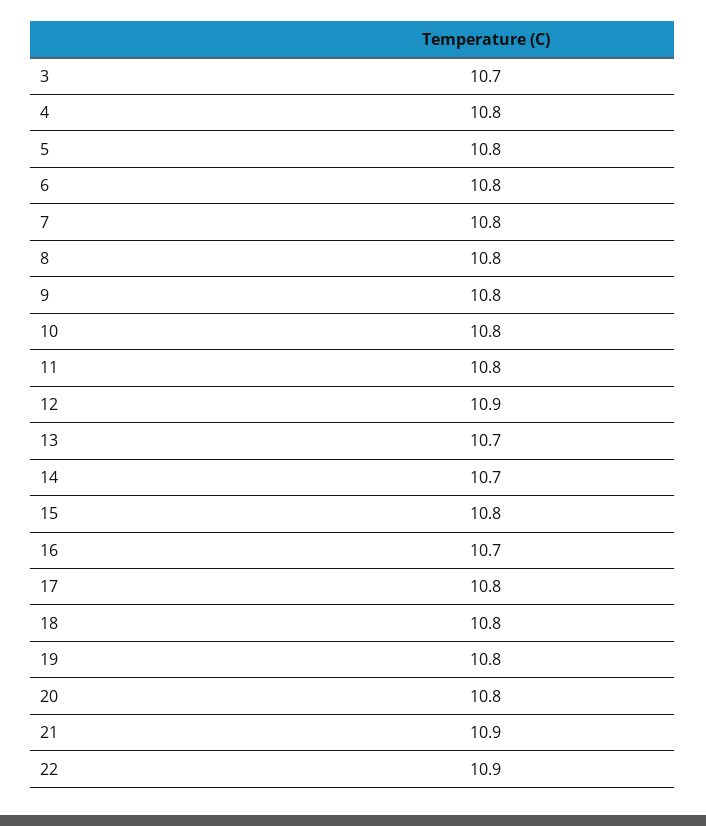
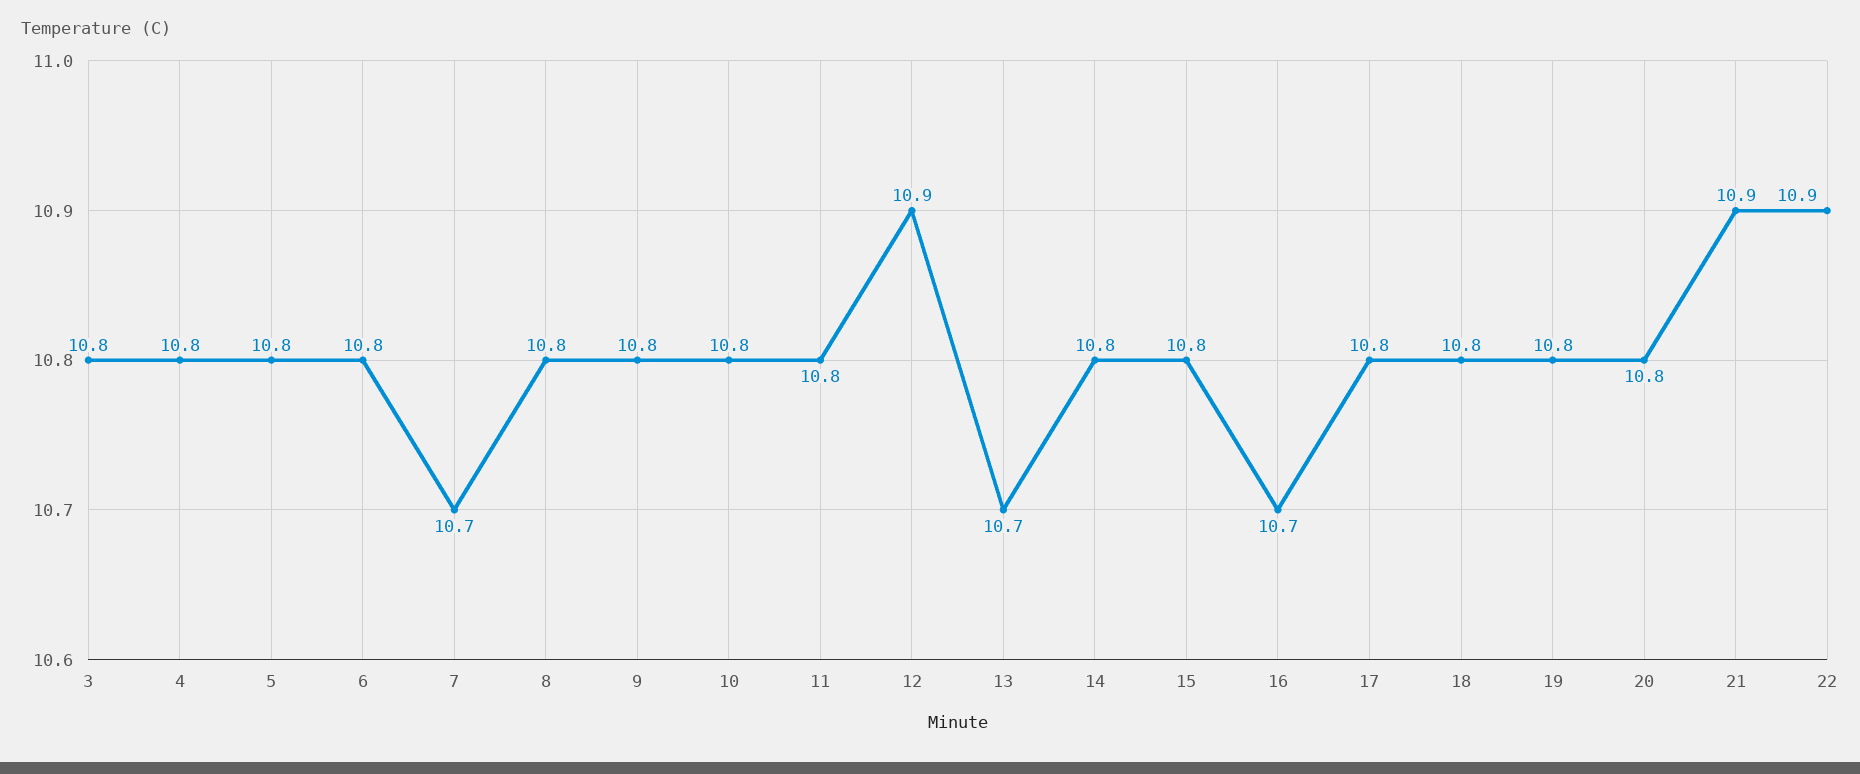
3: 10.7 -> 10.8
7: 10.8 -> 10.7
14: 10.7 -> 10.8

